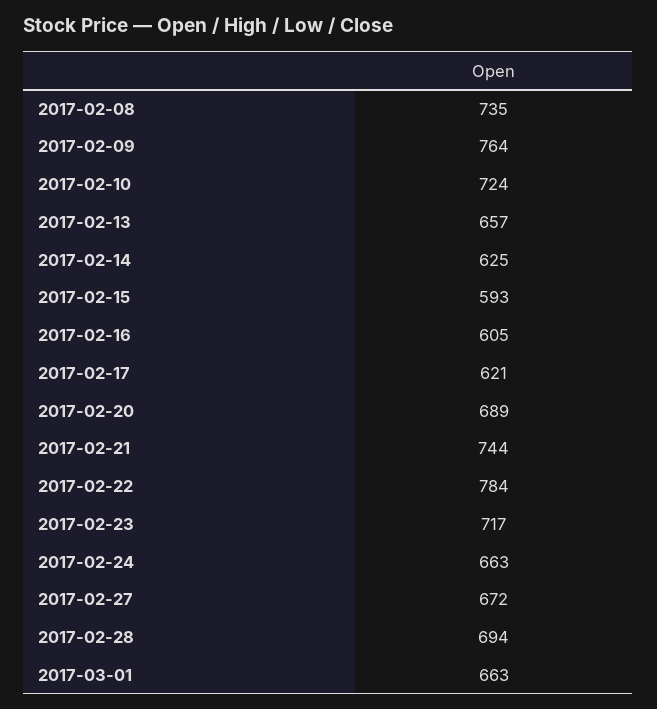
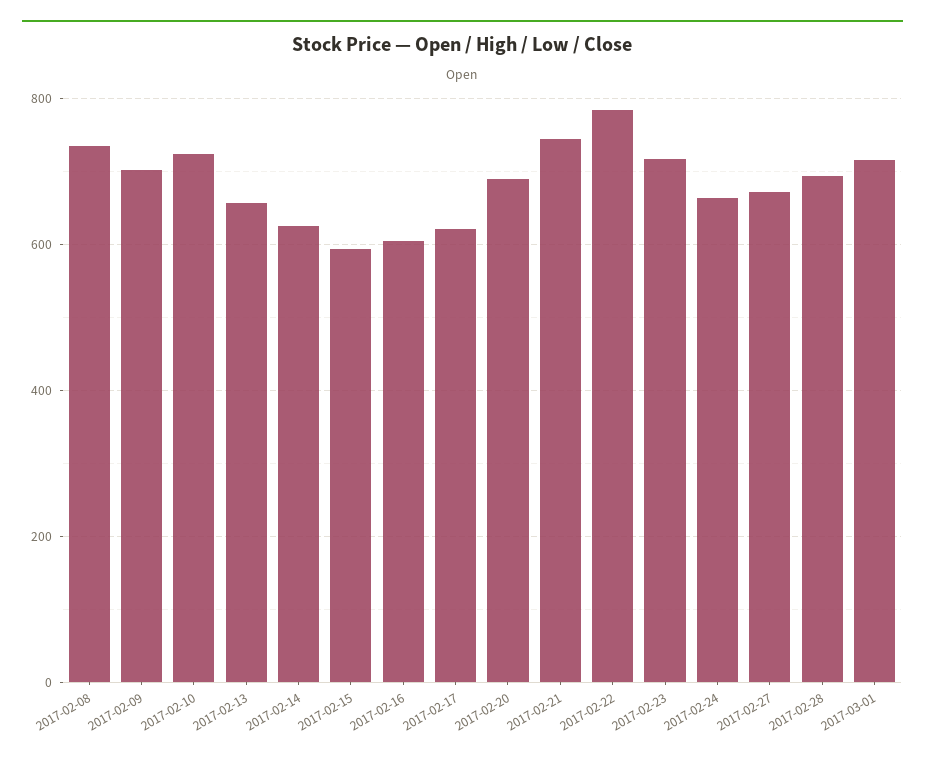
2017-02-09: 764 -> 700
2017-03-01: 663 -> 720

